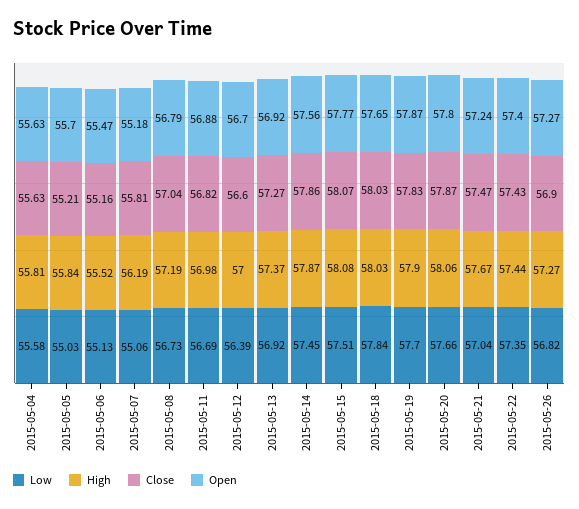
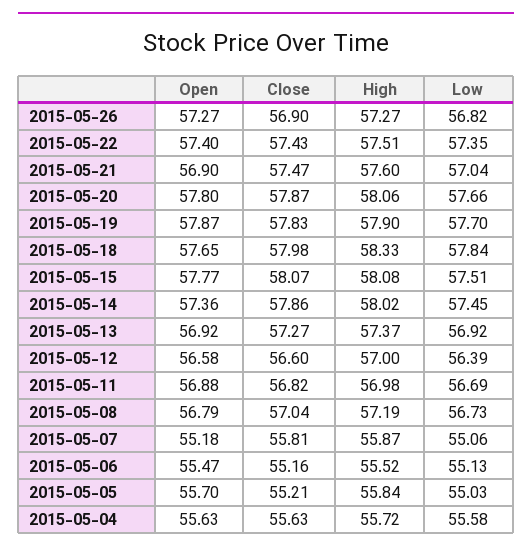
High, 2015-05-04: 55.81 -> 55.72
High, 2015-05-07: 56.19 -> 55.87
Open, 2015-05-12: 56.7 -> 56.58
High, 2015-05-14: 57.87 -> 58.02
Open, 2015-05-14: 57.56 -> 57.36
High, 2015-05-18: 58.03 -> 58.33
Close, 2015-05-18: 58.03 -> 57.98
High, 2015-05-21: 57.67 -> 57.6
Open, 2015-05-21: 57.24 -> 56.9
High, 2015-05-22: 57.44 -> 57.51

